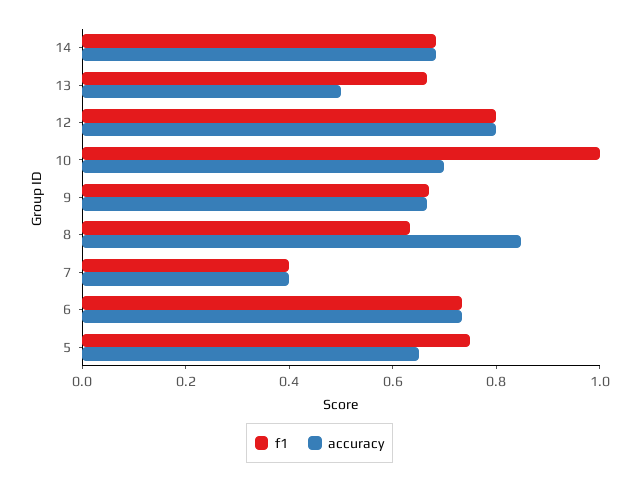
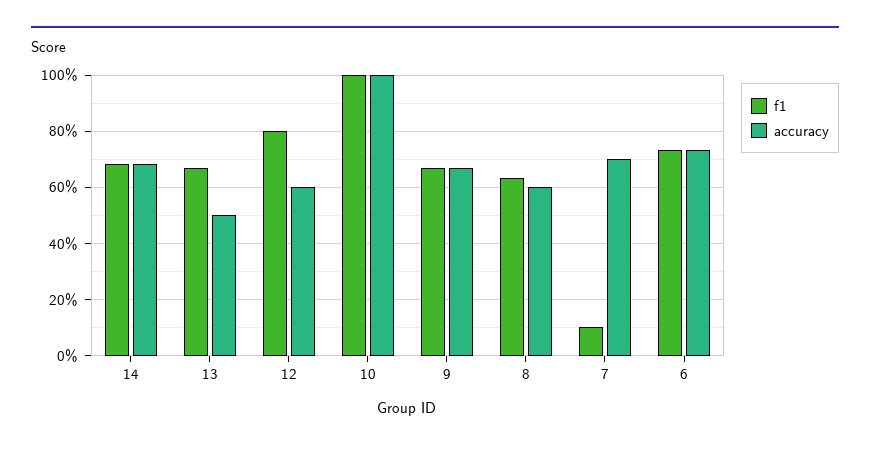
accuracy, 12: 0.8 -> 0.6
accuracy, 10: 0.7 -> 1
accuracy, 8: 0.85 -> 0.6
f1, 7: 0.4 -> 0.1
accuracy, 7: 0.4 -> 0.7
f1, 5: 0.75 -> none
accuracy, 5: 0.65 -> none

